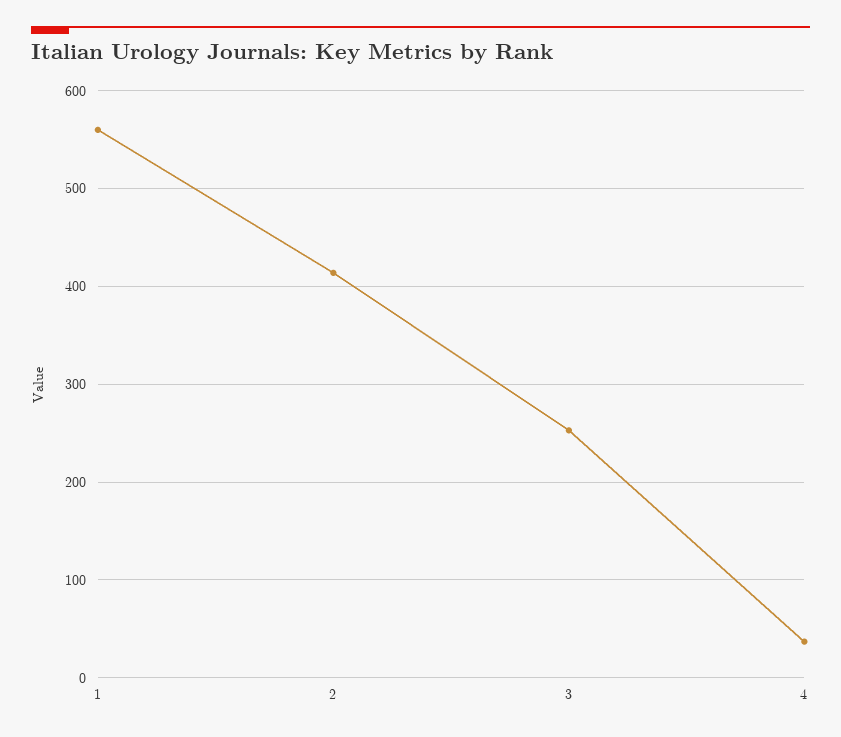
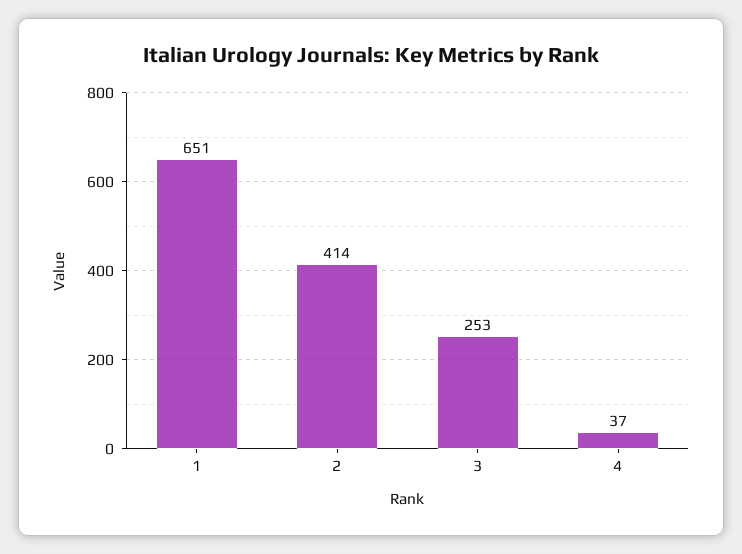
1: 560 -> 651

